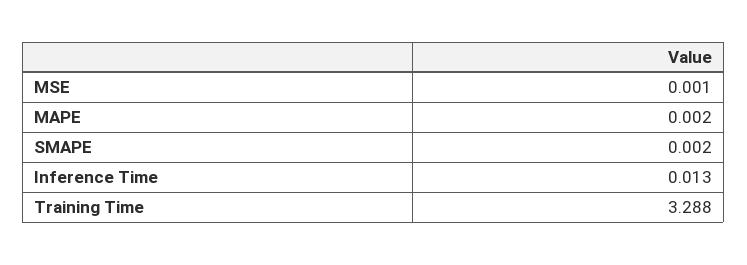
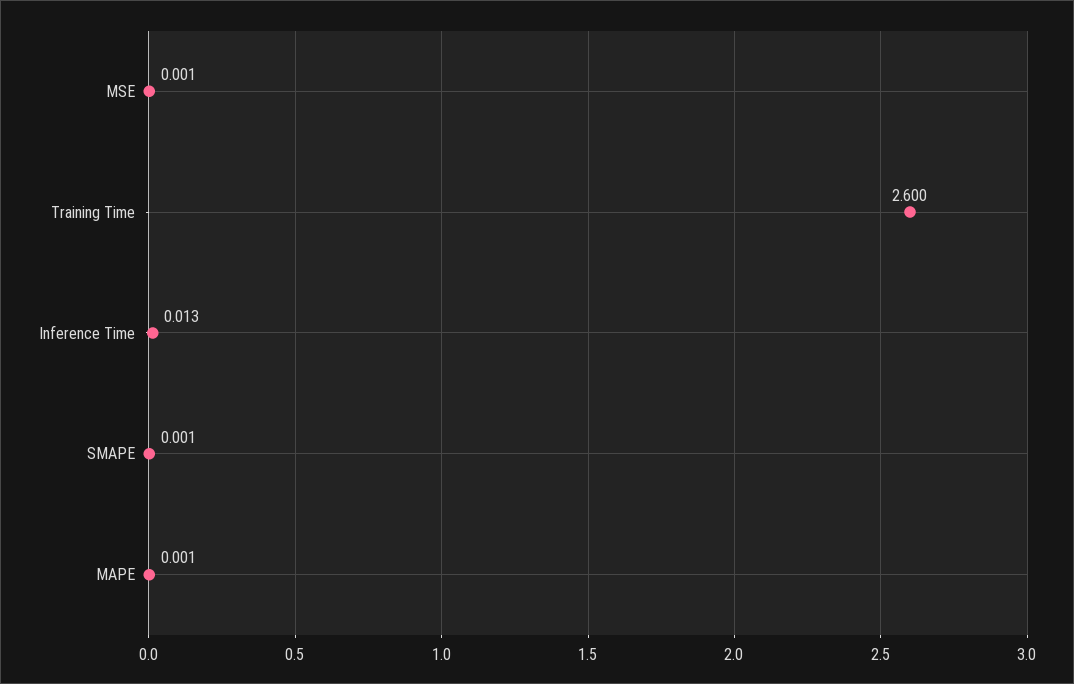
MAPE: 0.002 -> 0.001
SMAPE: 0.002 -> 0.001
Training Time: 3.288 -> 2.6

